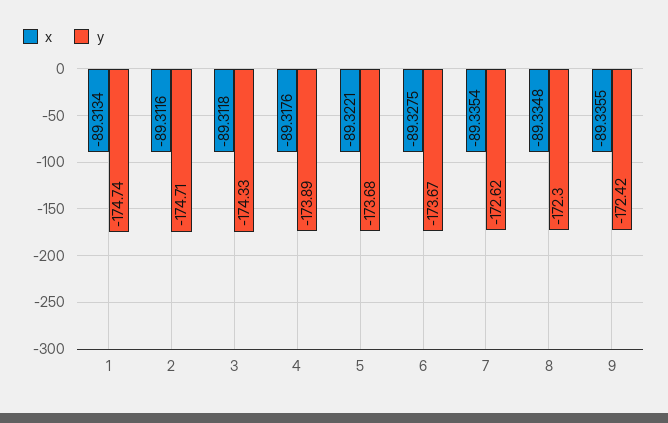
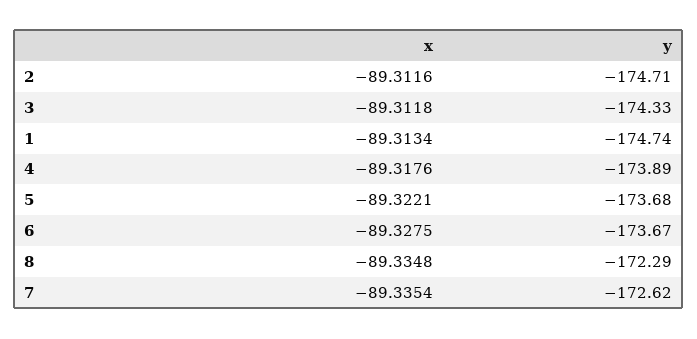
y, 8: -172.3 -> -172.29
x, 9: -89.3355 -> none
y, 9: -172.42 -> none

